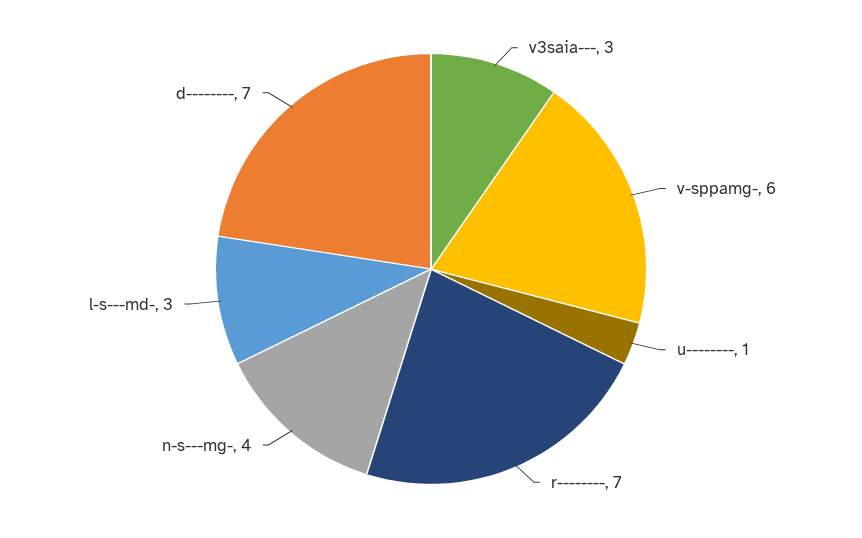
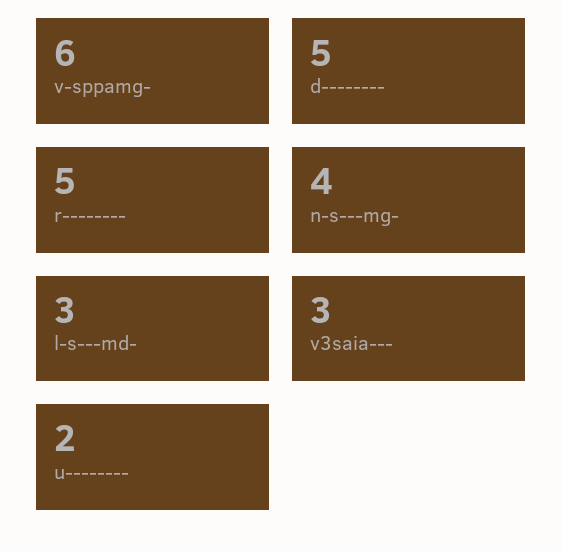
u--------: 1 -> 2
r--------: 7 -> 5
d--------: 7 -> 5

